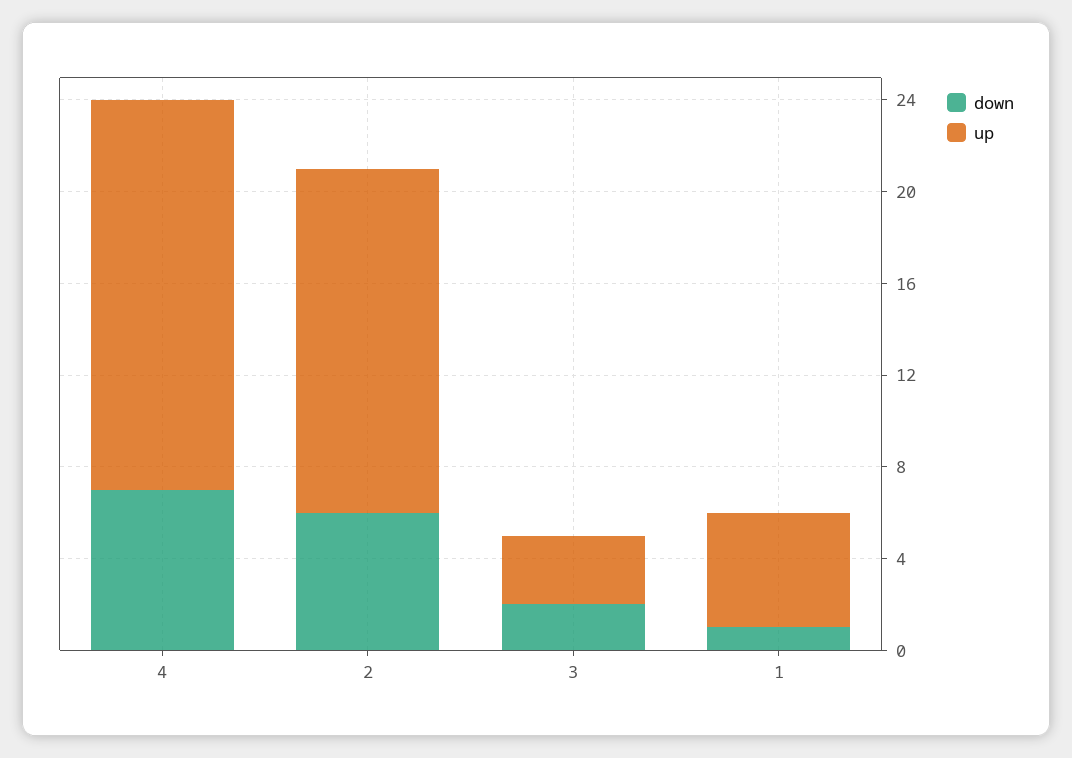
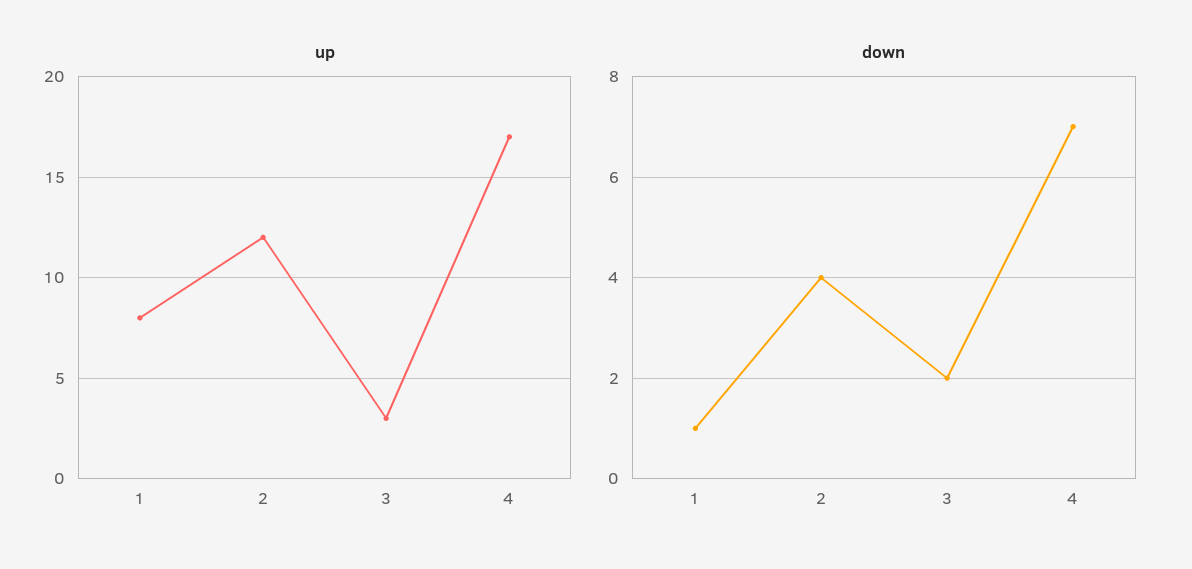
down, 2: 6 -> 4
up, 2: 15 -> 12
up, 1: 5 -> 8

